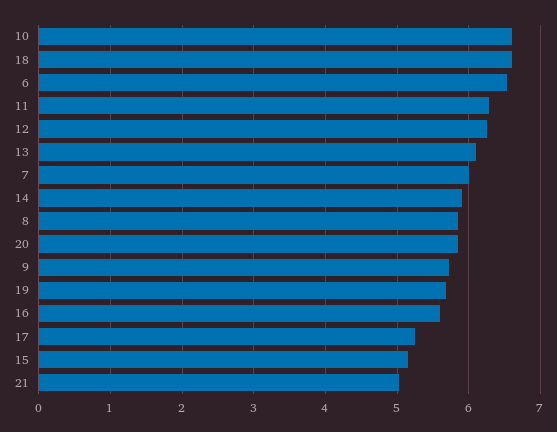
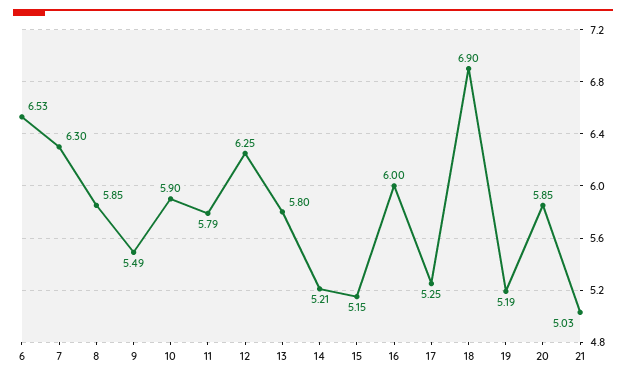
10: 6.6 -> 5.9
18: 6.6 -> 6.9
11: 6.3 -> 5.79
13: 6.1 -> 5.8
7: 6 -> 6.3
14: 5.9 -> 5.21
9: 5.7 -> 5.49
19: 5.7 -> 5.19
16: 5.6 -> 6

